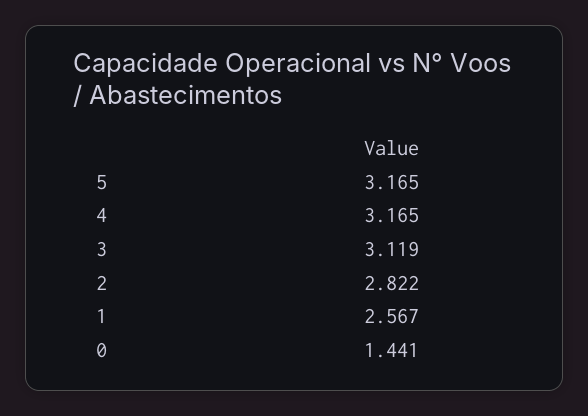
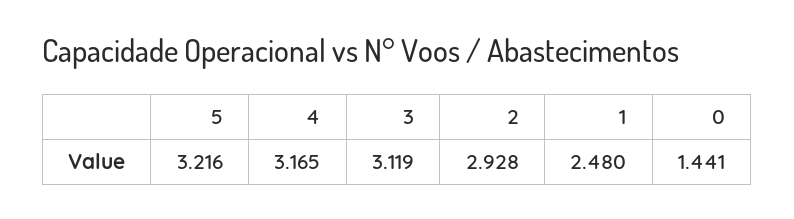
5: 3.165 -> 3.216
2: 2.822 -> 2.928
1: 2.567 -> 2.48

